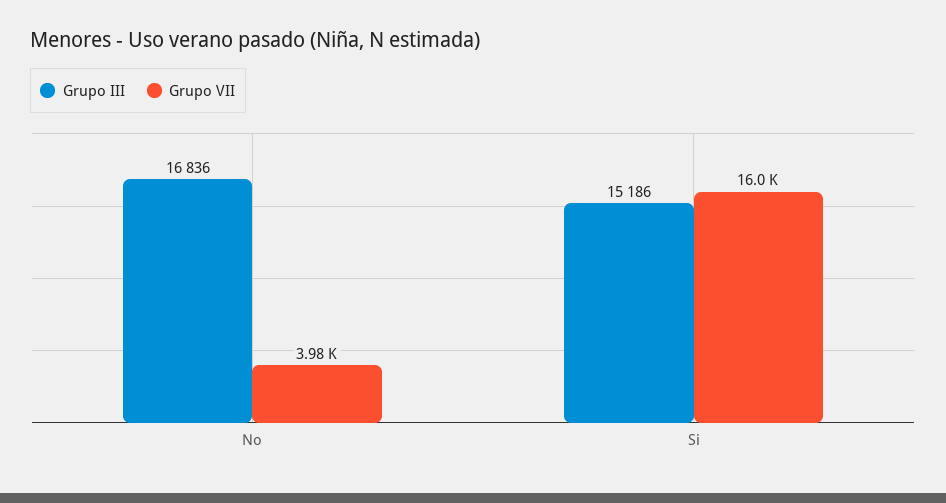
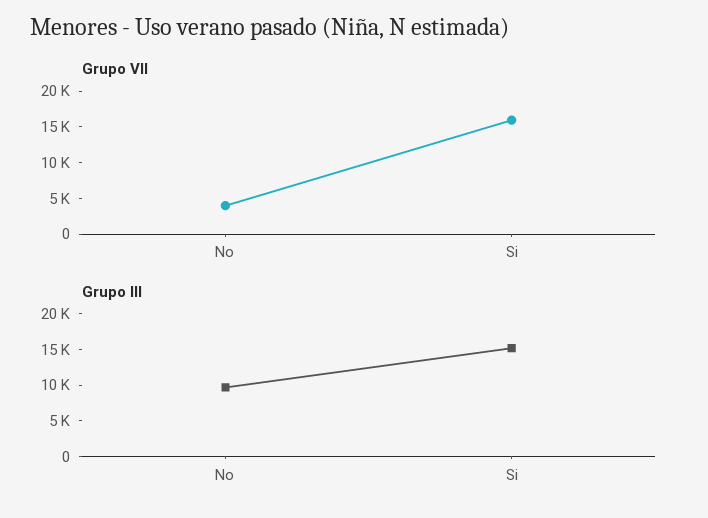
Grupo III, No: 16836 -> 10000

